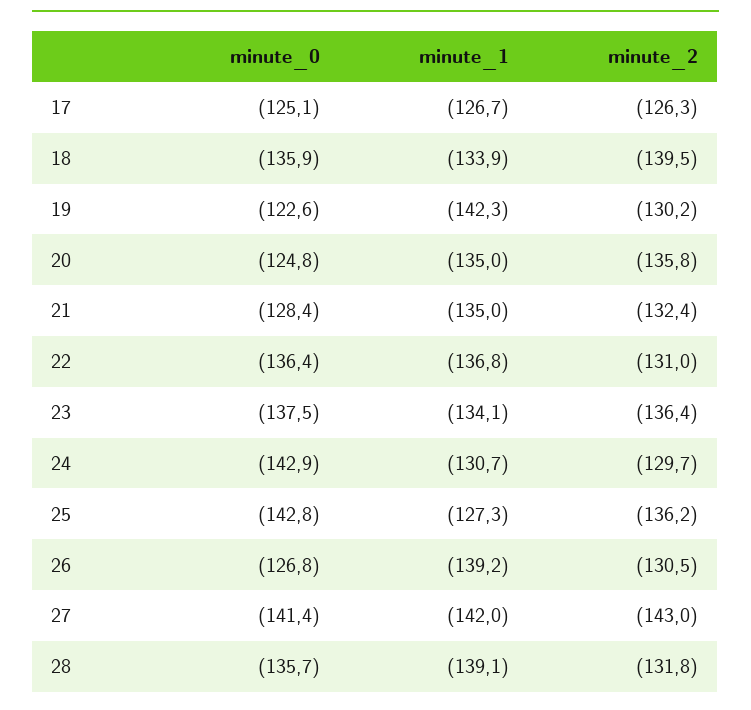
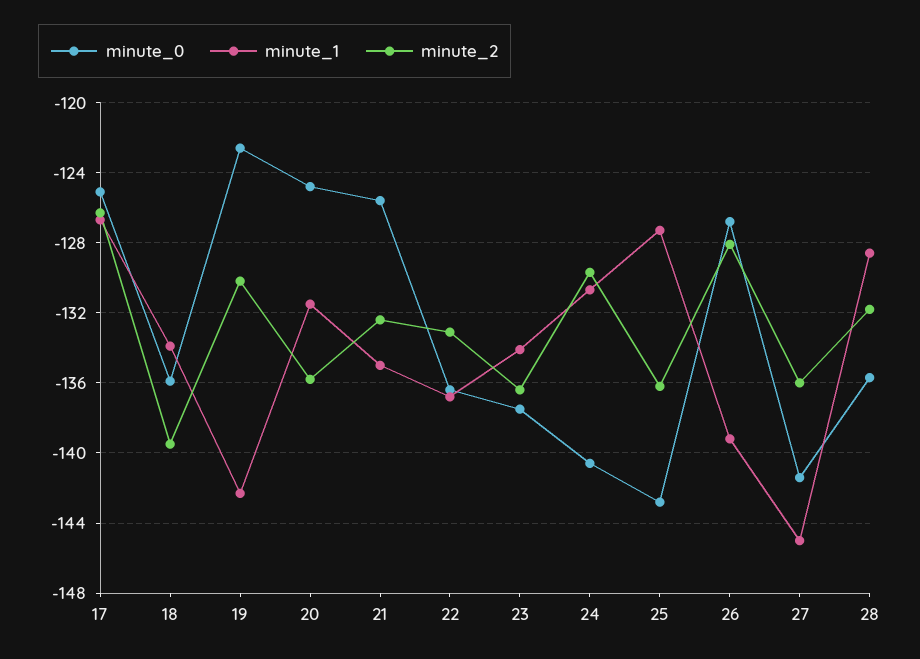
minute_1, 20: -135 -> -131.5
minute_0, 21: -128.4 -> -125.5
minute_2, 22: -131 -> -133
minute_0, 24: -142.9 -> -140.5
minute_2, 26: -130.5 -> -128
minute_1, 27: -142 -> -145
minute_2, 27: -143 -> -136
minute_1, 28: -139.1 -> -128.5

